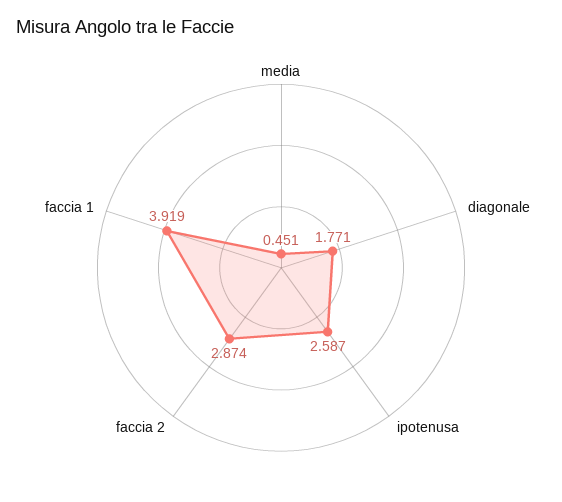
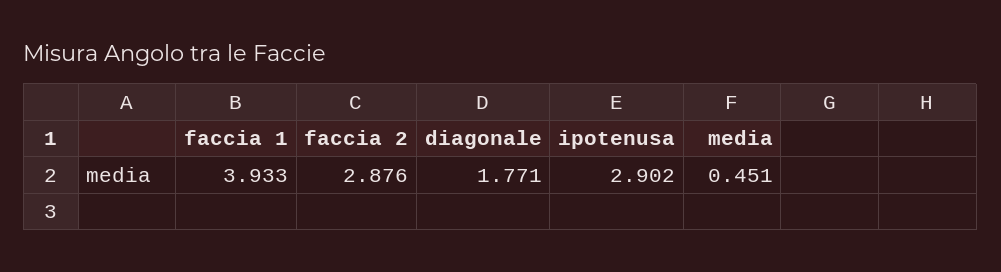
ipotenusa: 2.587 -> 2.902
faccia 2: 2.874 -> 2.876
faccia 1: 3.919 -> 3.933

